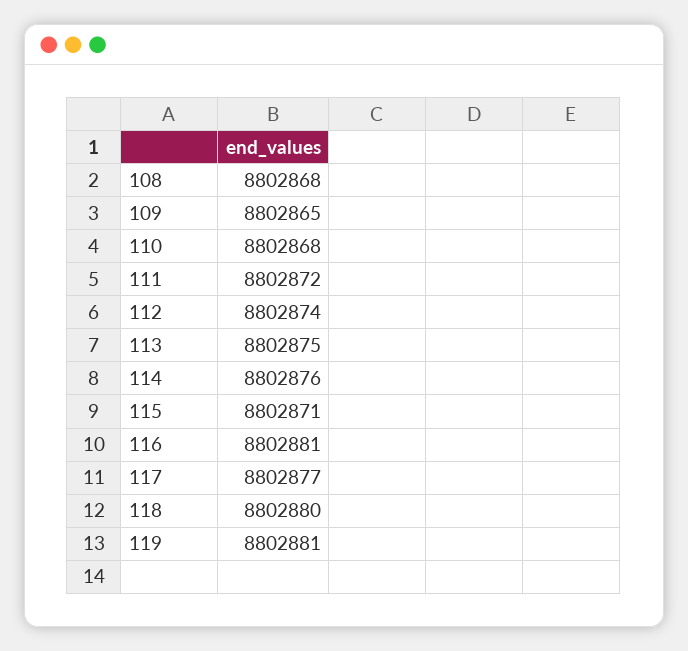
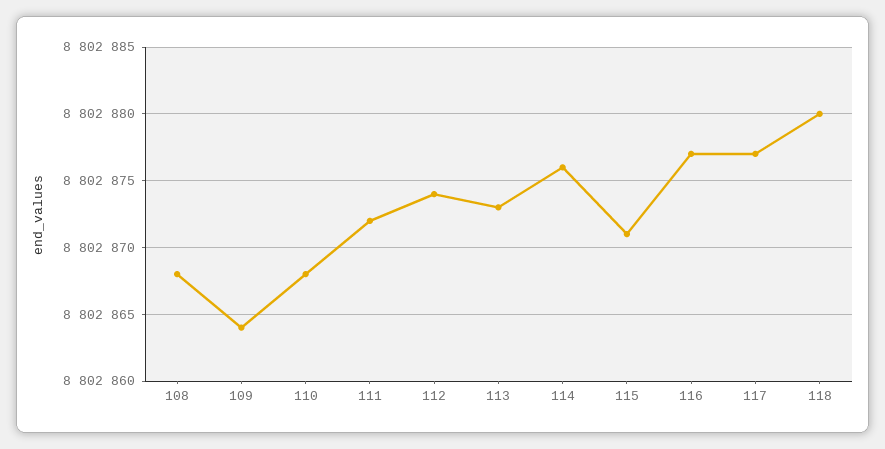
109: 8802865 -> 8802864
113: 8802875 -> 8802873
116: 8802881 -> 8802877
119: 8802881 -> none

